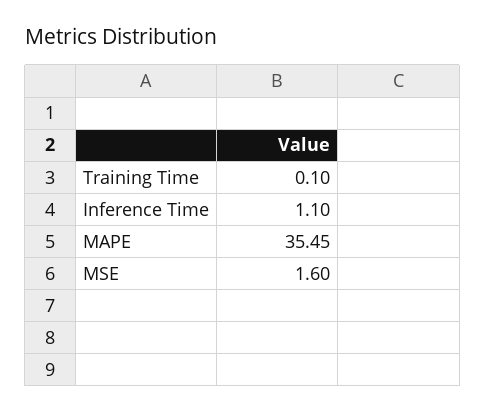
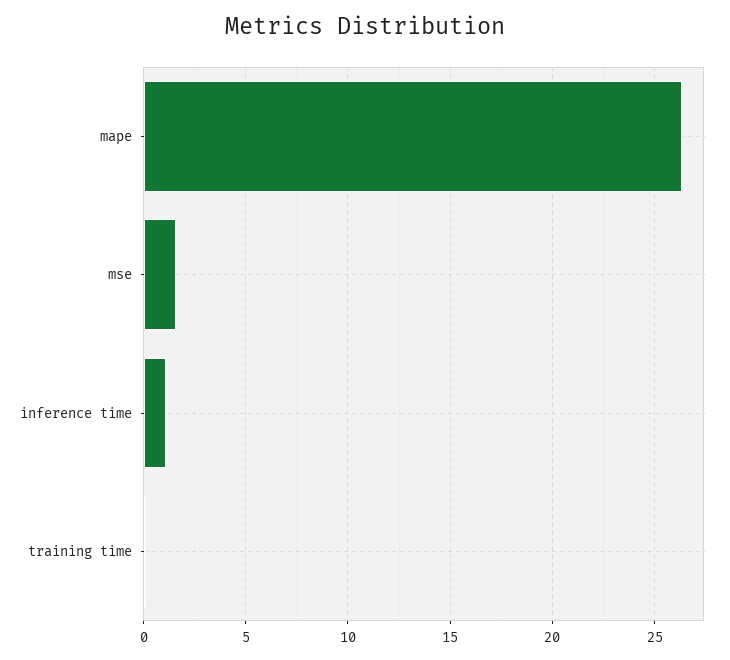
MAPE: 35.45 -> 26.5

